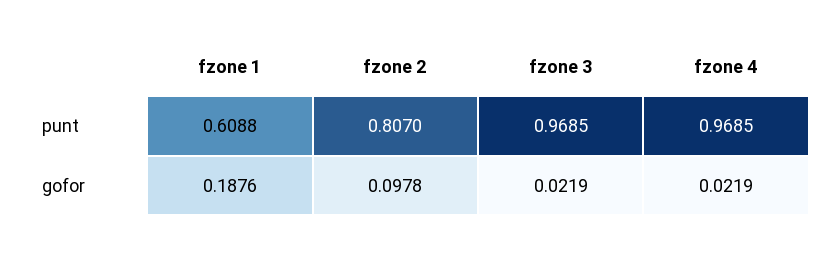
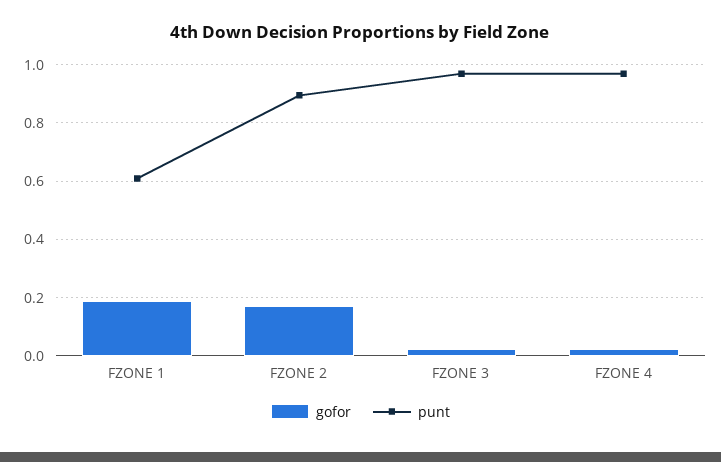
punt, fzone 2: 0.807 -> 0.9
gofor, fzone 2: 0.0978 -> 0.175

